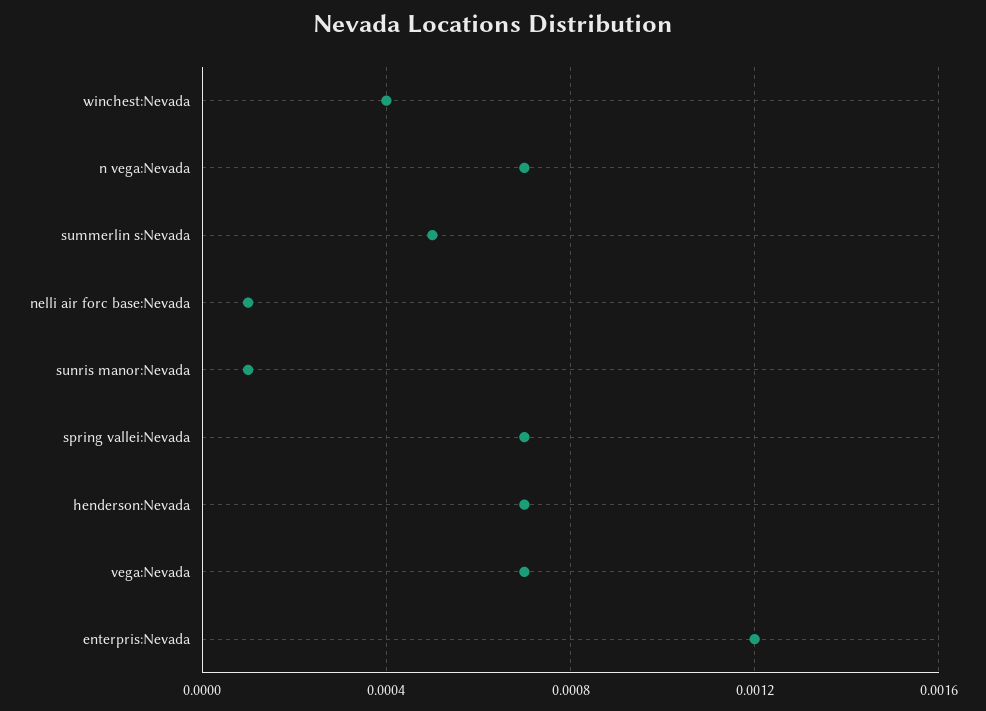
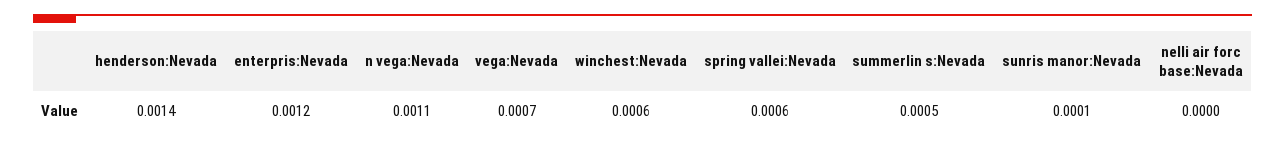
winchest:Nevada: 0.0004 -> 0.0006
n vega:Nevada: 0.0007 -> 0.0011
nelli air forc base:Nevada: 0.0001 -> 0
spring vallei:Nevada: 0.0007 -> 0.0006
henderson:Nevada: 0.0007 -> 0.0014

